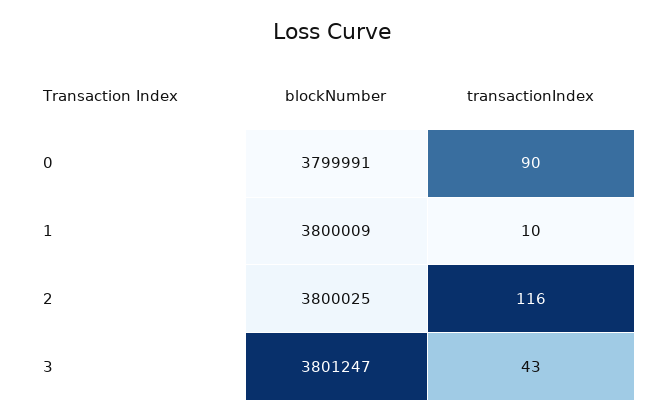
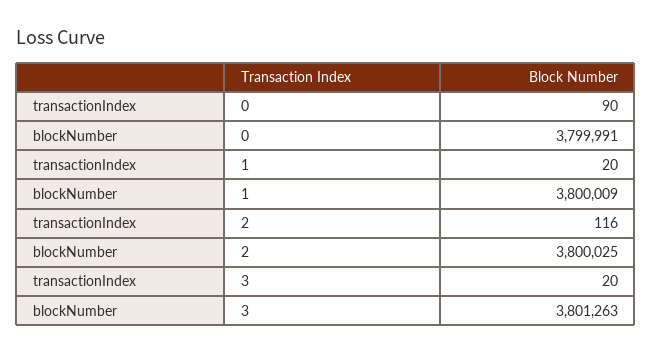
transactionIndex, 1: 10 -> 20
blockNumber, 3: 3801247 -> 3801263
transactionIndex, 3: 43 -> 20

